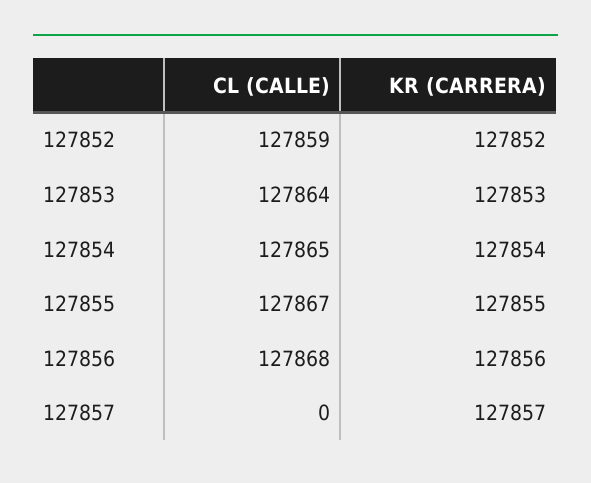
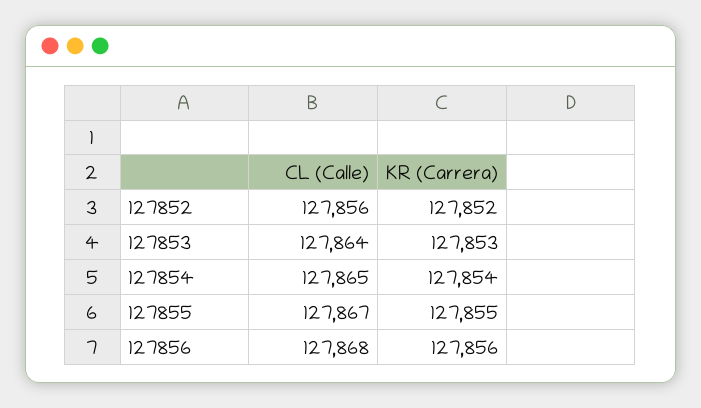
CL (CALLE), 127852: 127859 -> 127856
CL (CALLE), 127857: 0 -> none
KR (CARRERA), 127857: 127857 -> none

